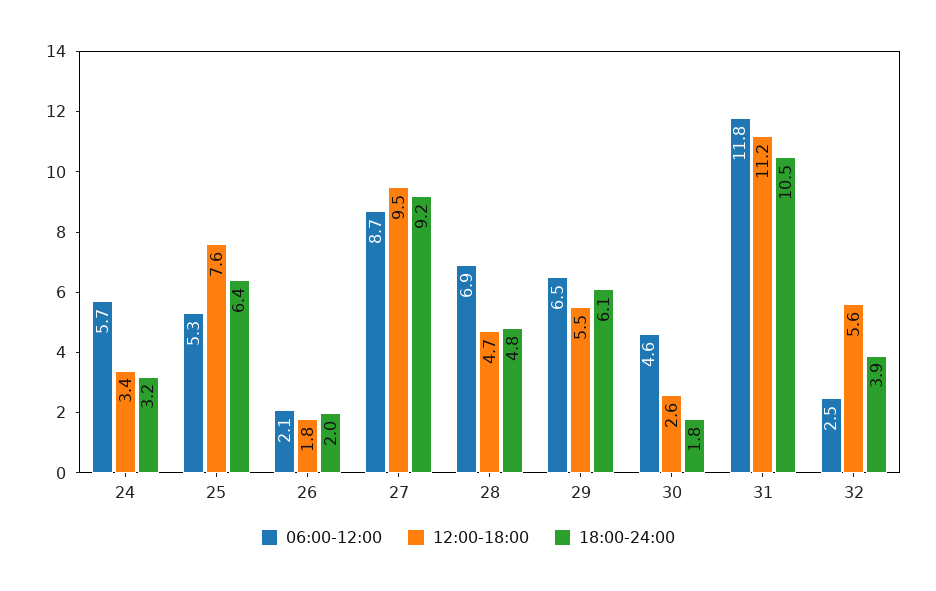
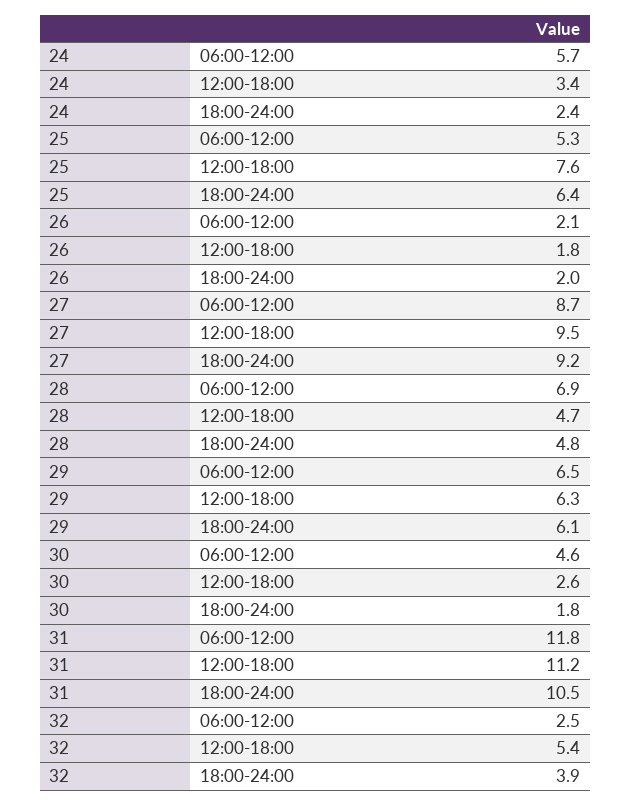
18:00-24:00, 24: 3.2 -> 2.4
12:00-18:00, 29: 5.5 -> 6.3
12:00-18:00, 32: 5.6 -> 5.4

